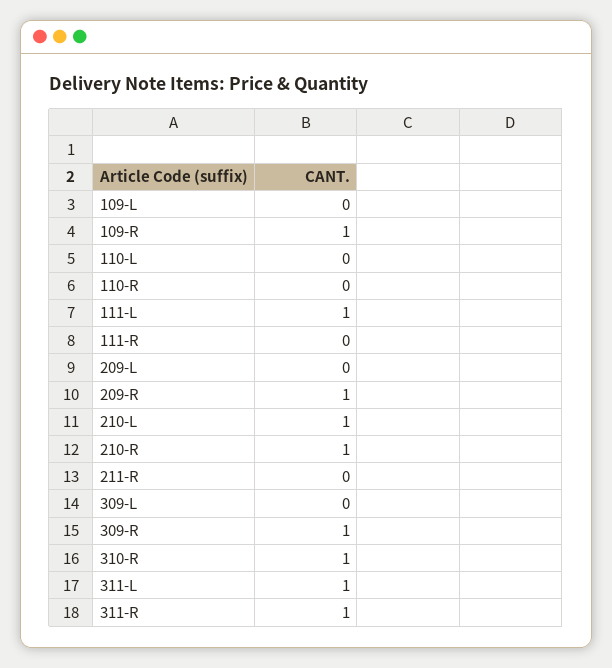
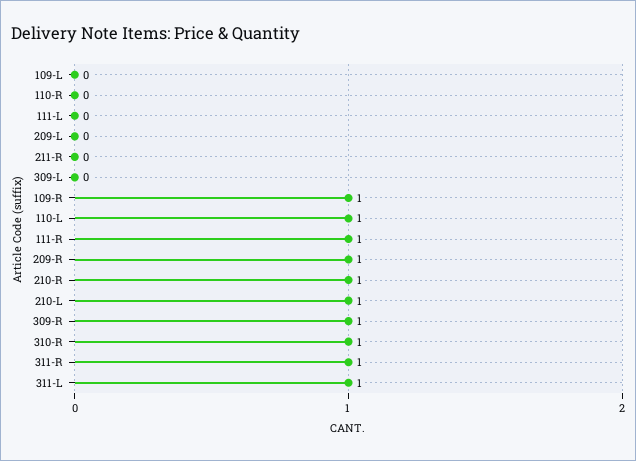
110-L: 0 -> 1
111-L: 1 -> 0
111-R: 0 -> 1

